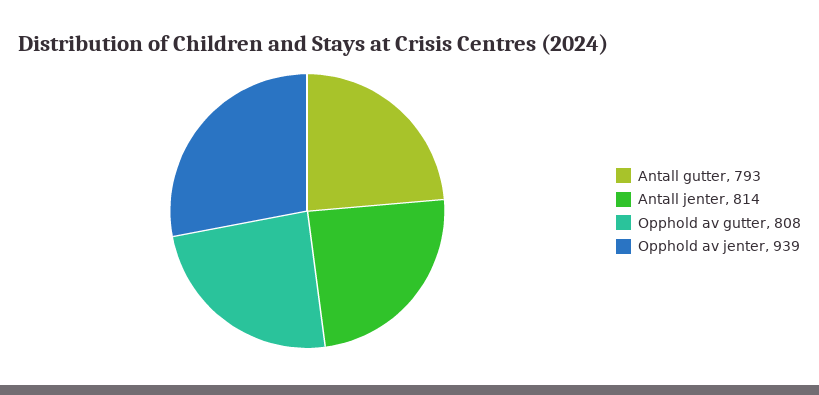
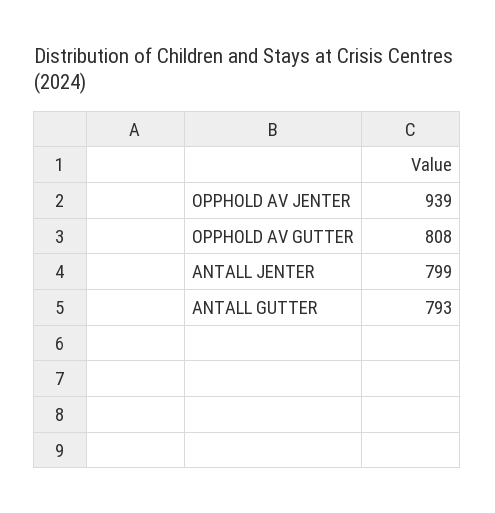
Antall jenter: 814 -> 799

